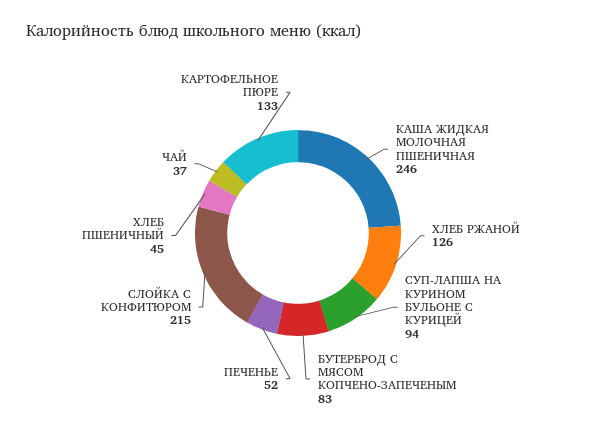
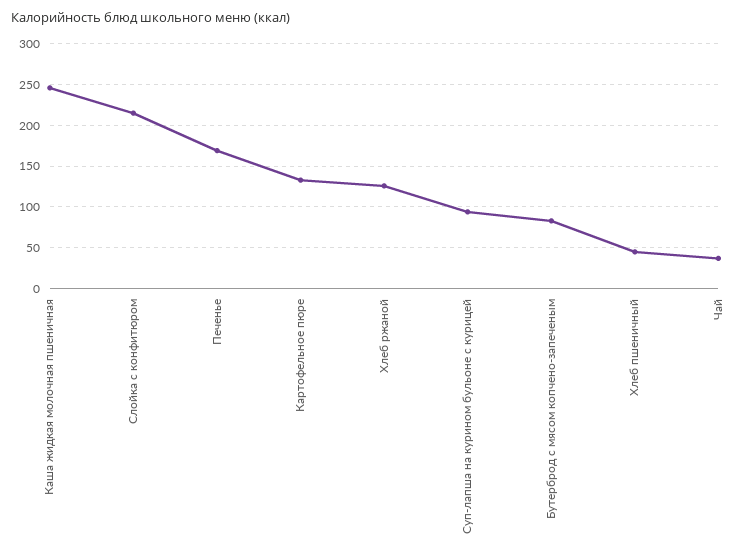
ПЕЧЕНЬЕ: 52 -> 170

